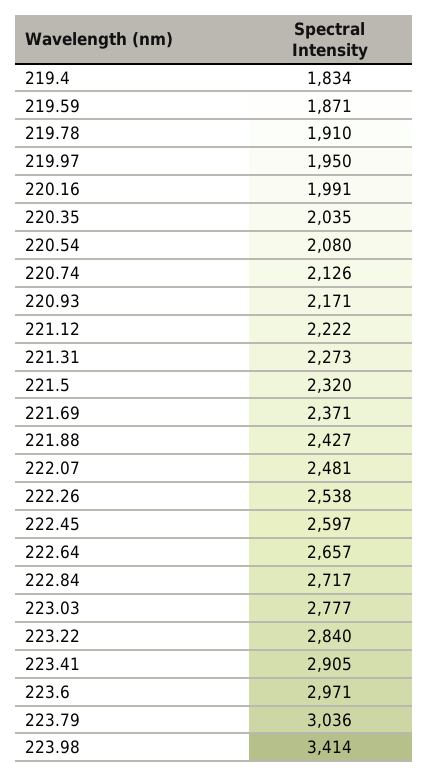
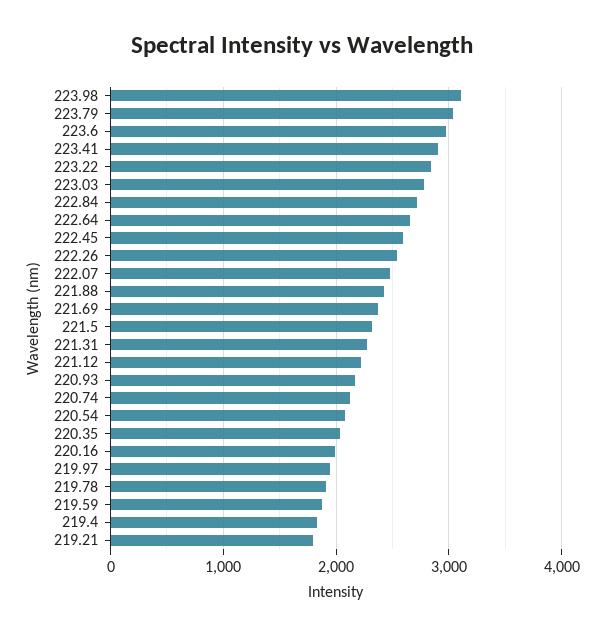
223.98: 3414 -> 3100
219.21: none -> 1800

